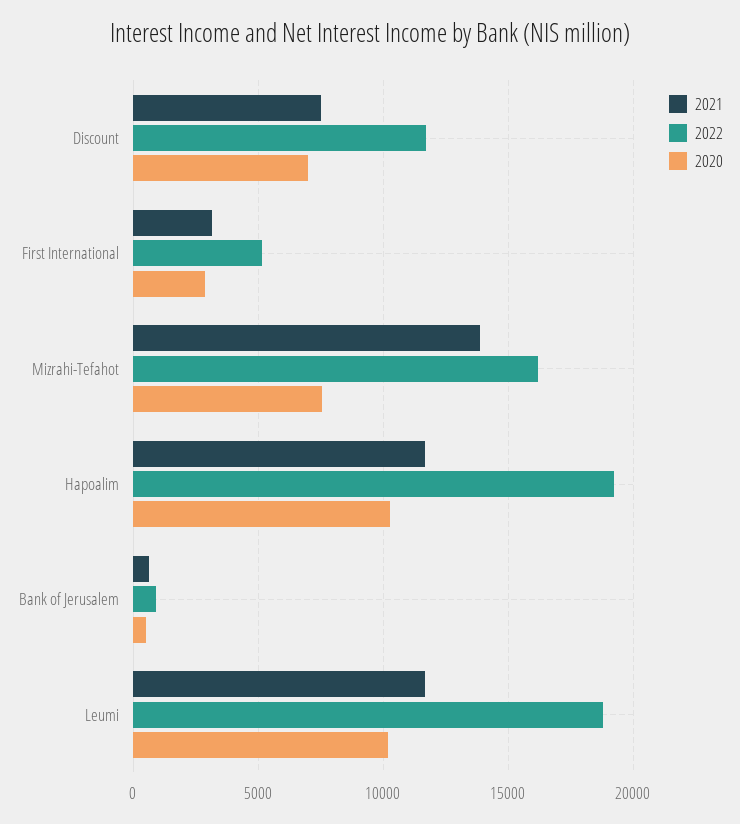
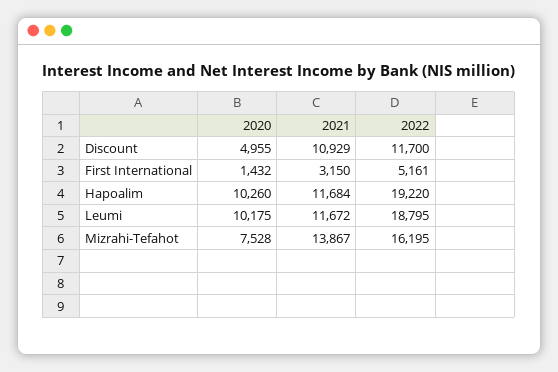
2021, Discount: 7500 -> 10929
2020, Discount: 7000 -> 4955
2020, First International: 3000 -> 1432
2021, Bank of Jerusalem: 500 -> none
2022, Bank of Jerusalem: 1000 -> none
2020, Bank of Jerusalem: 500 -> none

